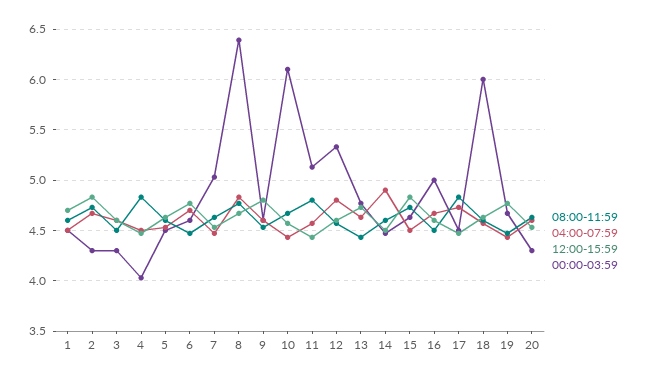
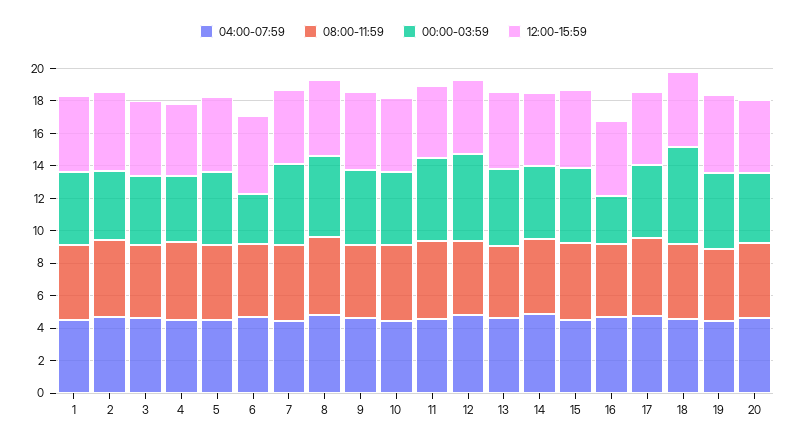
00:00-03:59, 6: 4.6 -> 3
00:00-03:59, 8: 6.4 -> 5
00:00-03:59, 10: 6.1 -> 4.5
00:00-03:59, 16: 5 -> 3

